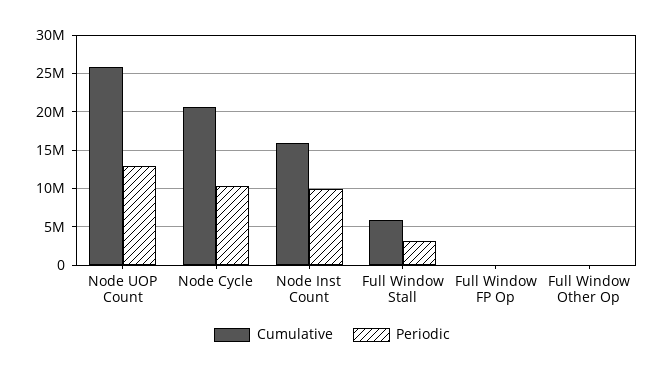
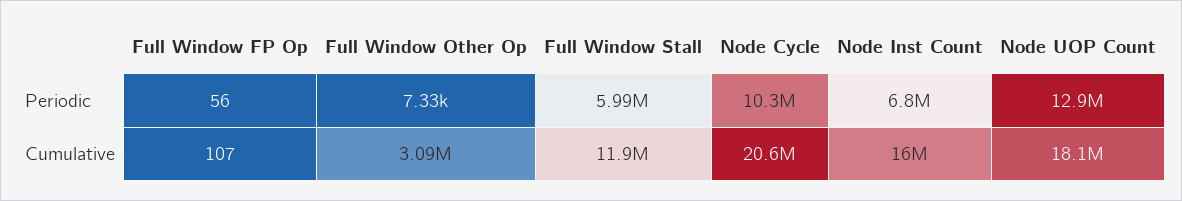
Cumulative, Node UOP Count: 26000000 -> 18100000
Periodic, Node Inst Count: 10000000 -> 6800000
Cumulative, Full Window Stall: 6000000 -> 11900000
Periodic, Full Window Stall: 3000000 -> 5990000
Cumulative, Full Window Other Op: 0 -> 3090000

